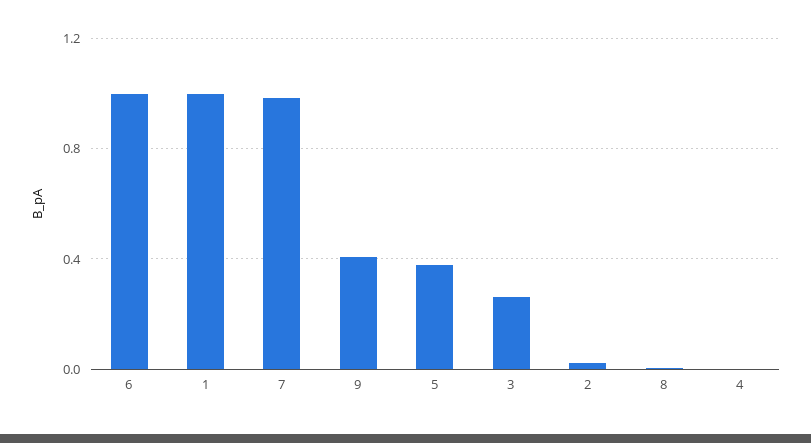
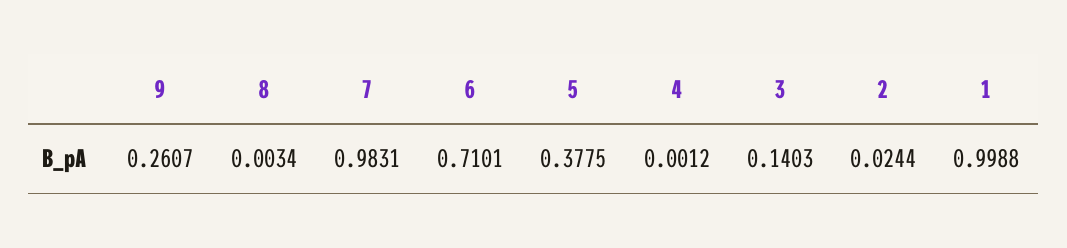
6: 1 -> 0.7101
9: 0.4 -> 0.2607
3: 0.25 -> 0.1403

